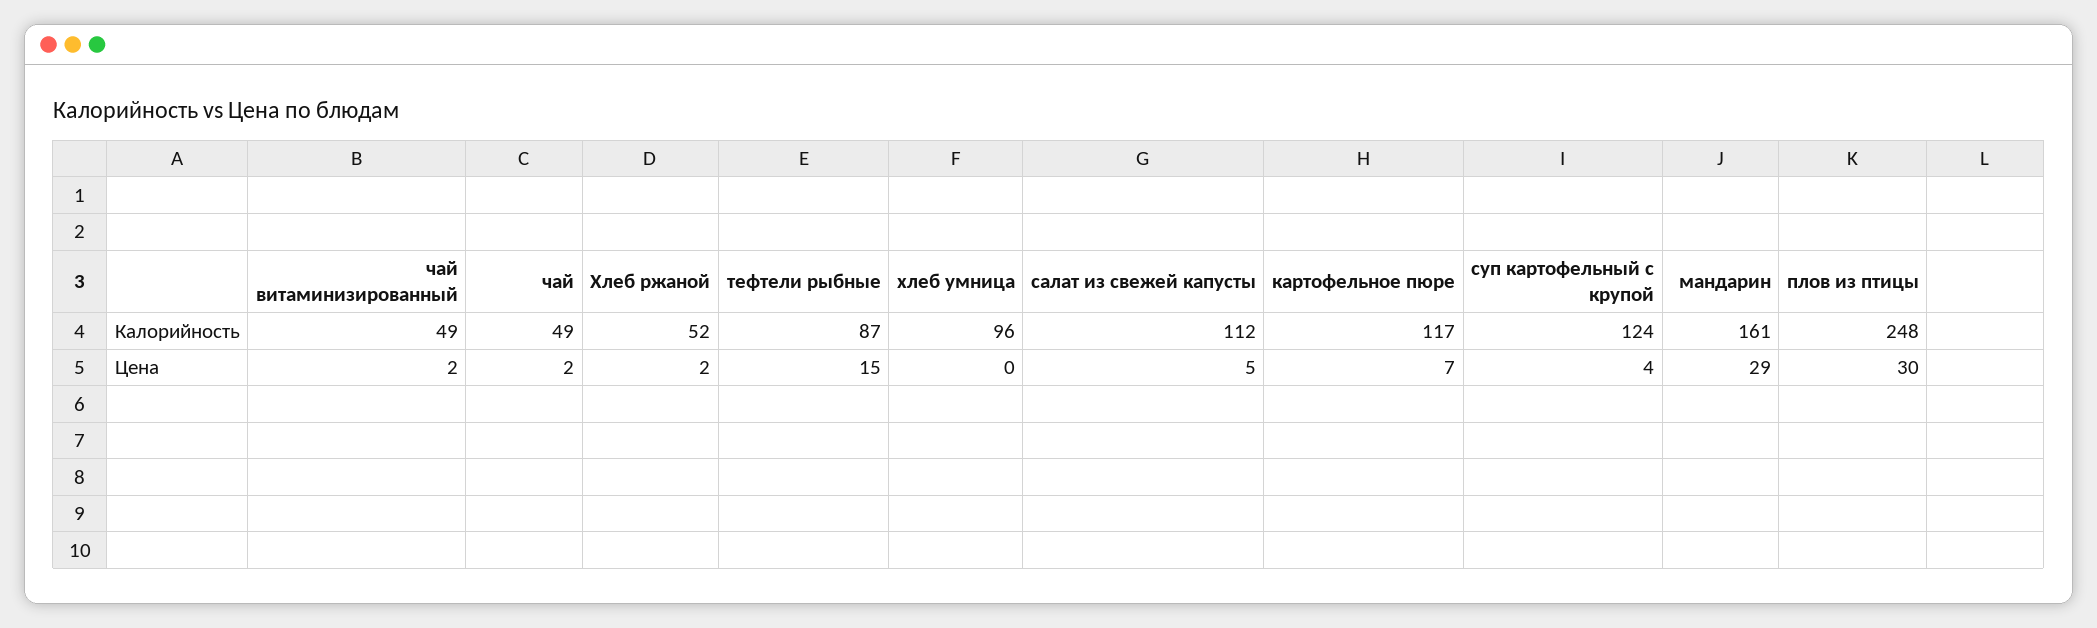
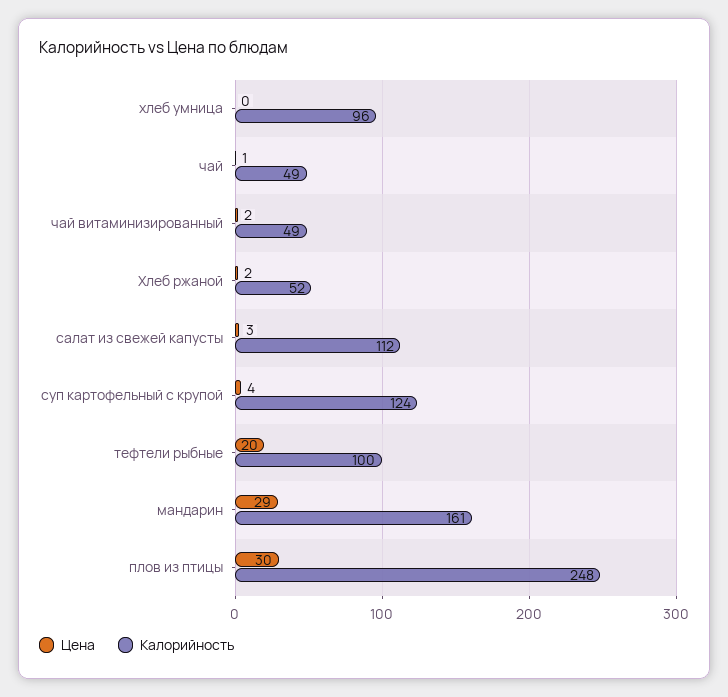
Калорийность, тефтели рыбные: 87 -> 100
Калорийность, картофельное пюре: 117 -> none
Цена, чай: 2 -> 1
Цена, тефтели рыбные: 15 -> 20
Цена, салат из свежей капусты: 5 -> 3
Цена, картофельное пюре: 7 -> none

